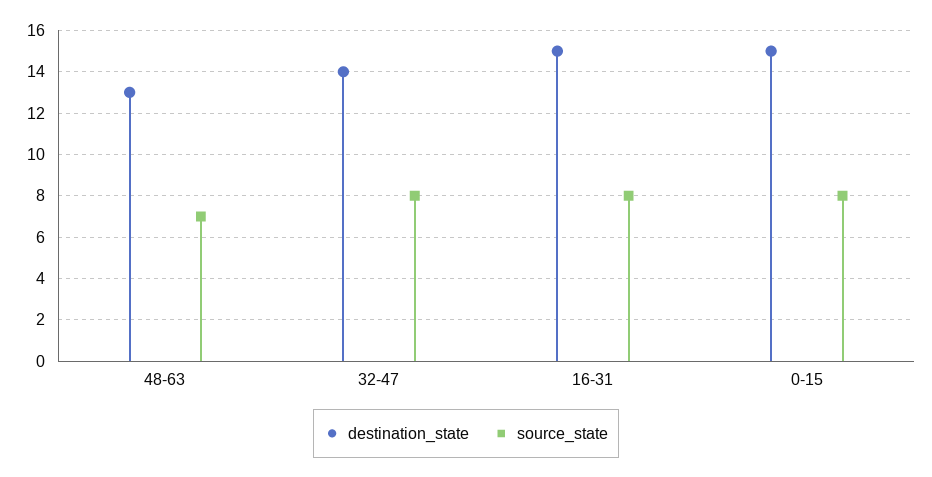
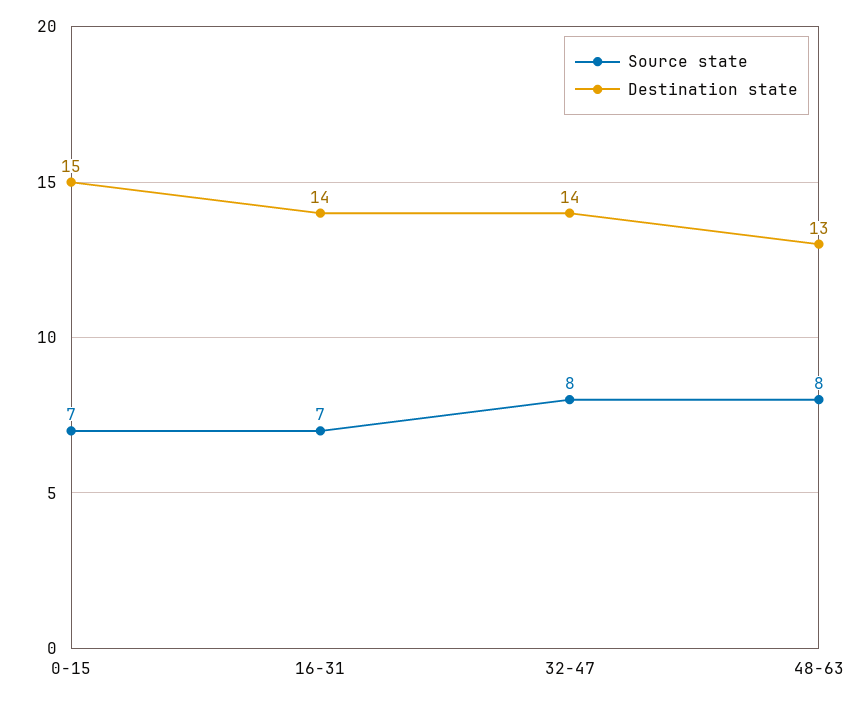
source_state, 48-63: 7 -> 8
destination_state, 16-31: 15 -> 14
source_state, 16-31: 8 -> 7
source_state, 0-15: 8 -> 7

